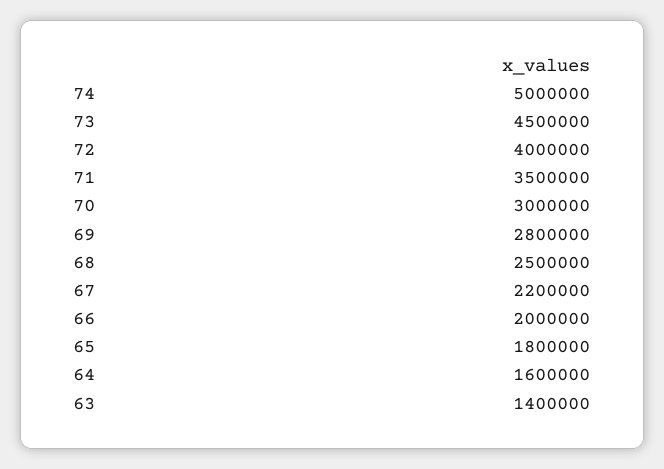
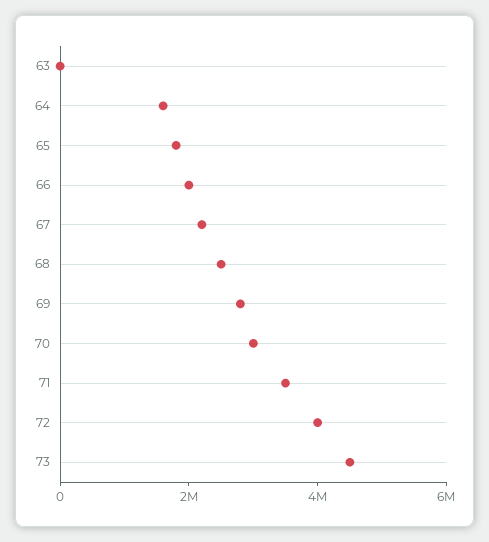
74: 5000000 -> none
63: 1400000 -> 0

